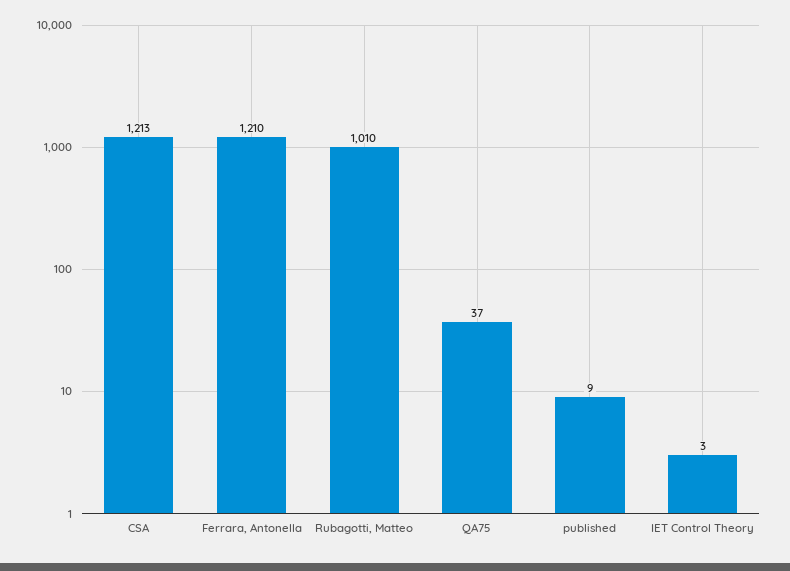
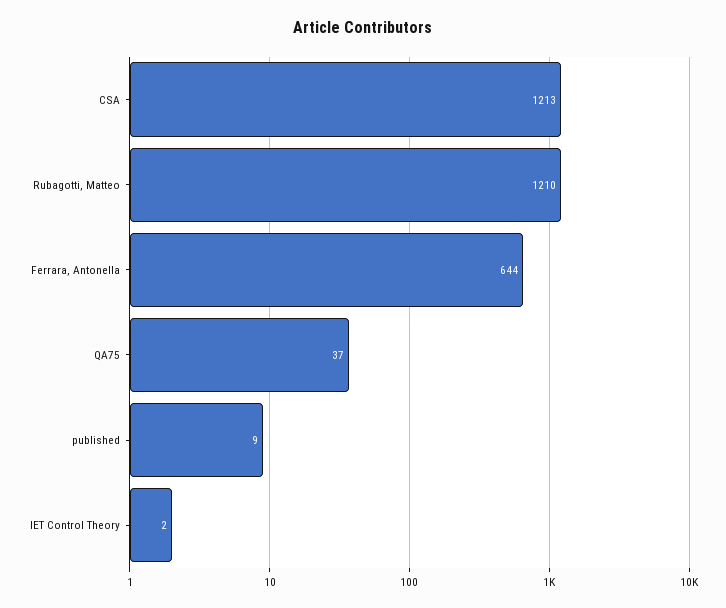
Ferrara, Antonella: 1210 -> 644
Rubagotti, Matteo: 1010 -> 1210
IET Control Theory: 3 -> 2

